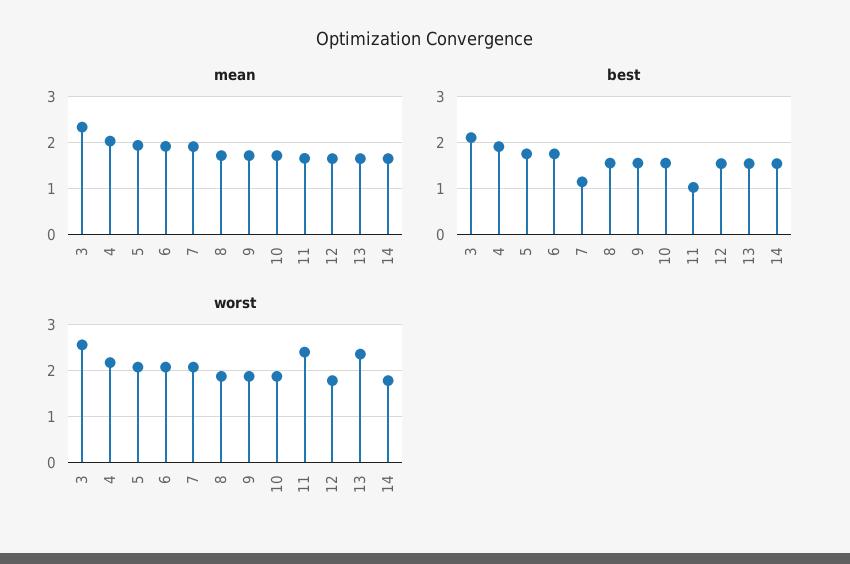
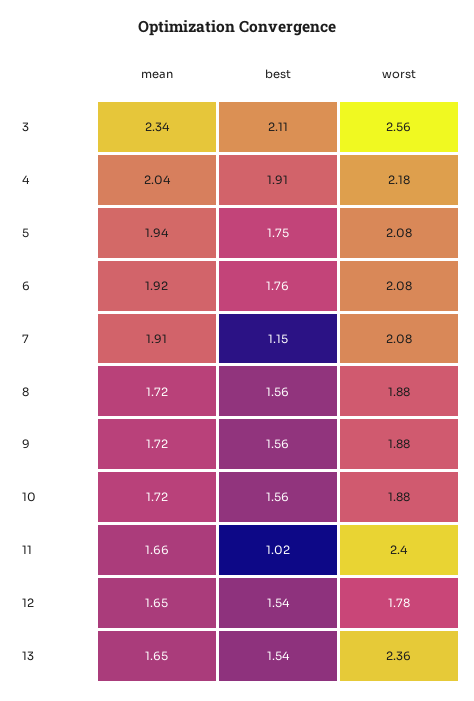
mean, 14: 1.6 -> none
best, 14: 1.6 -> none
worst, 14: 1.8 -> none

